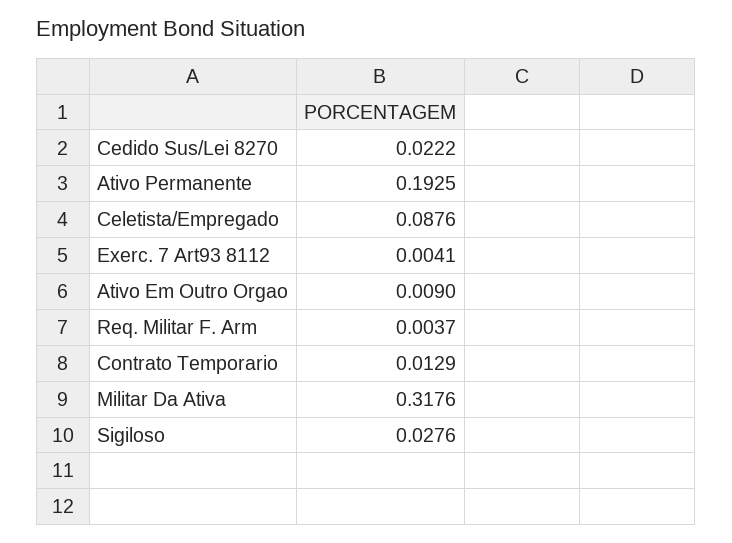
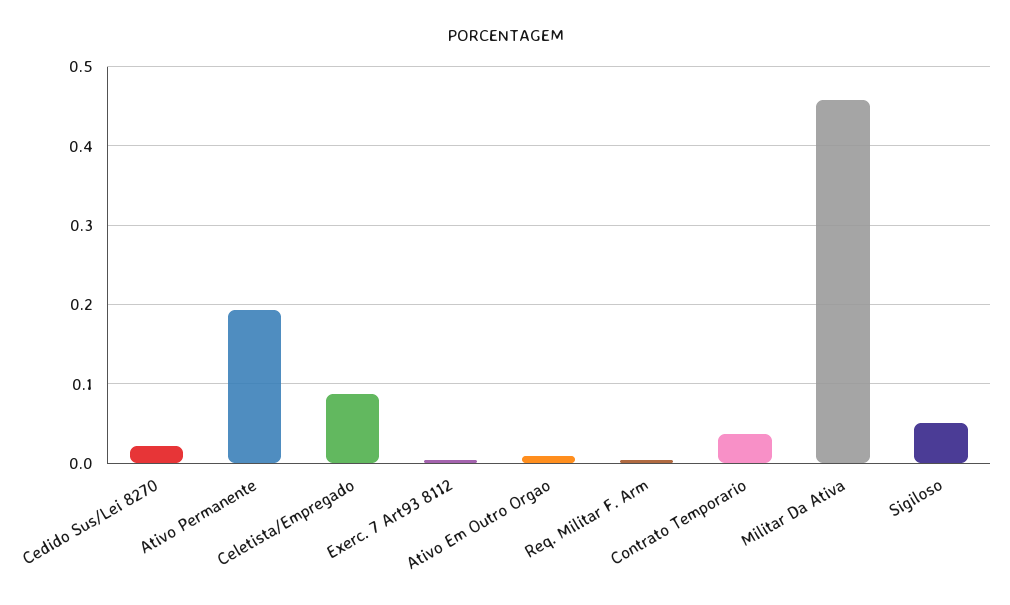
Contrato Temporario: 0.0129 -> 0.04
Militar Da Ativa: 0.3176 -> 0.46
Sigiloso: 0.0276 -> 0.05

